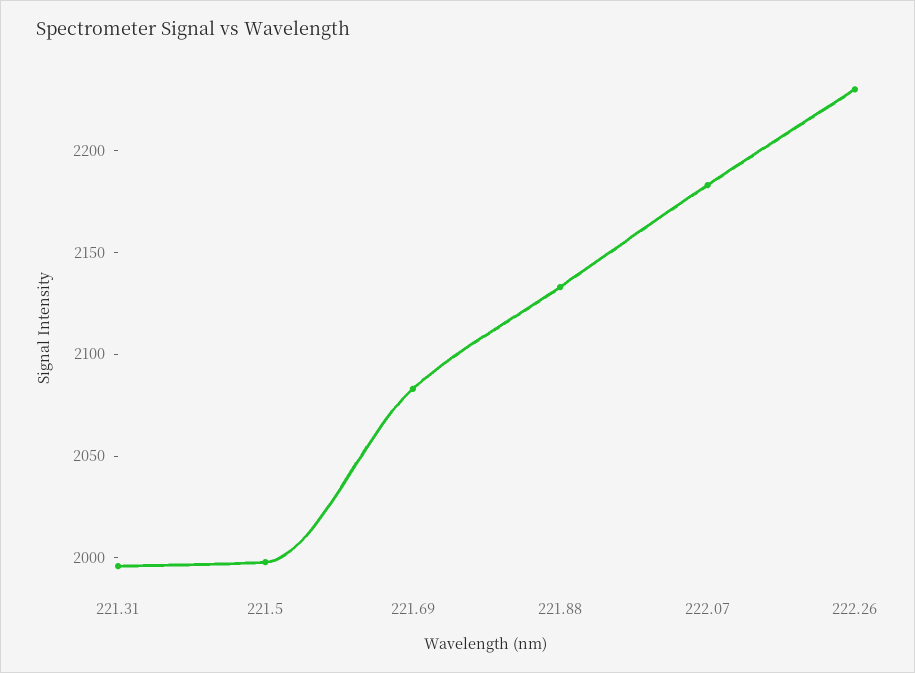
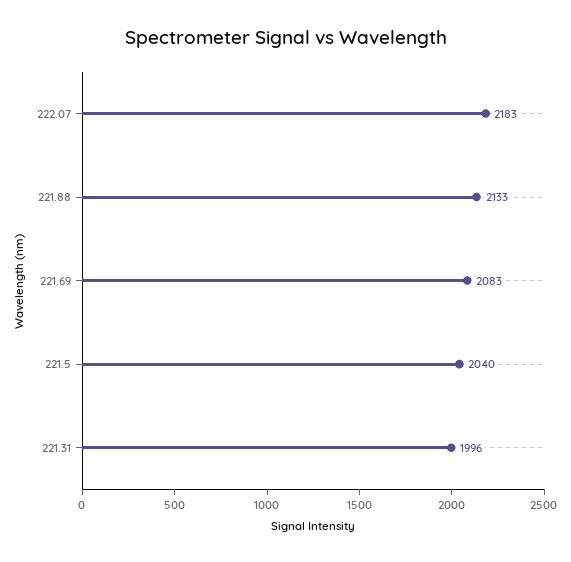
221.5: 2000 -> 2040
222.26: 2230 -> none

